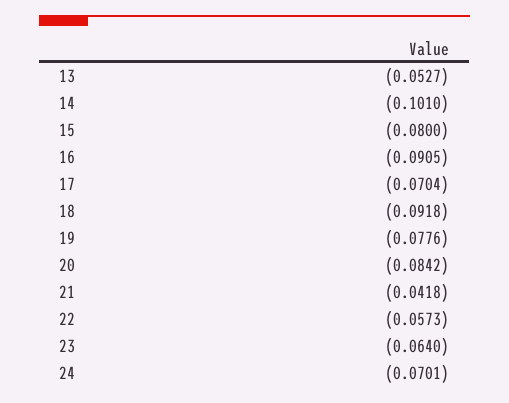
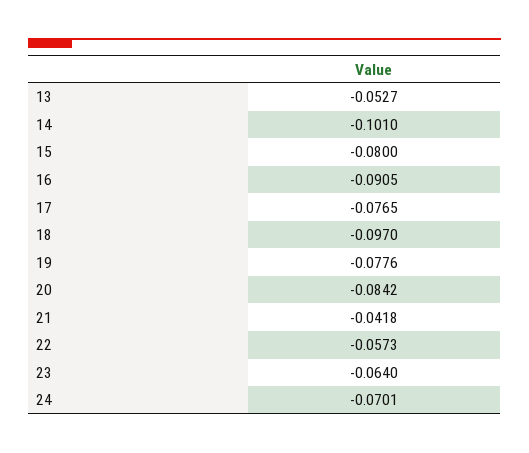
17: -0.0704 -> -0.0765
18: -0.0918 -> -0.097

